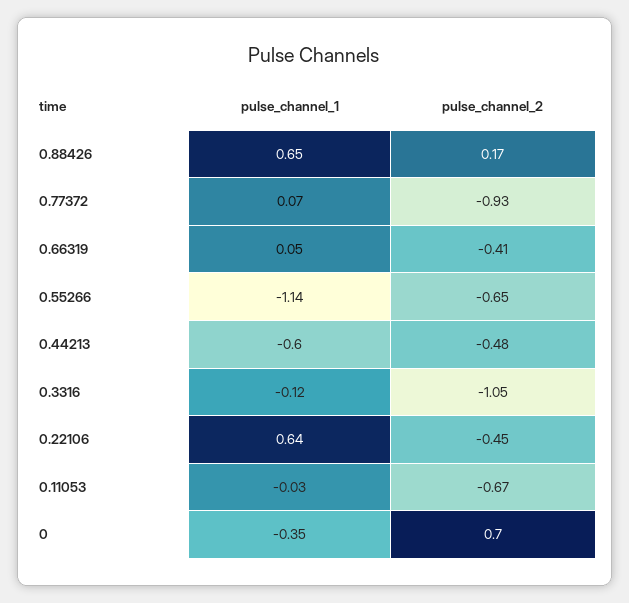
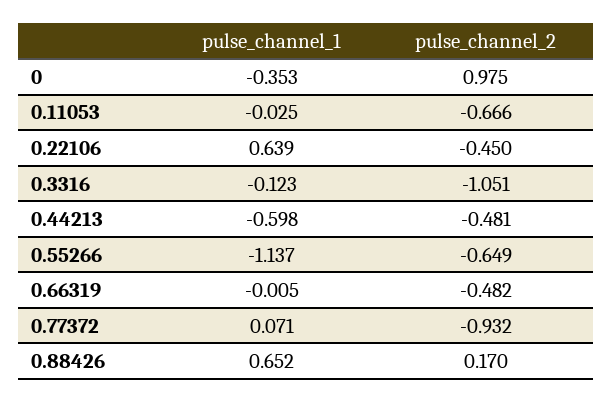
pulse_channel_1, 0.66319: 0.05 -> -0.005
pulse_channel_2, 0.66319: -0.41 -> -0.482
pulse_channel_2, 0: 0.7 -> 0.975

